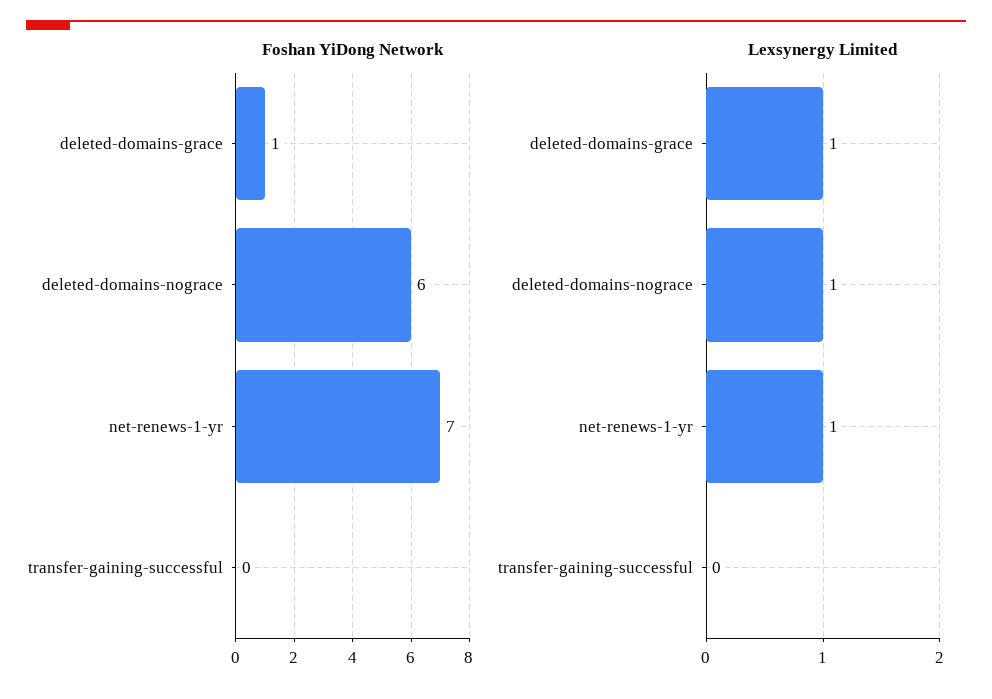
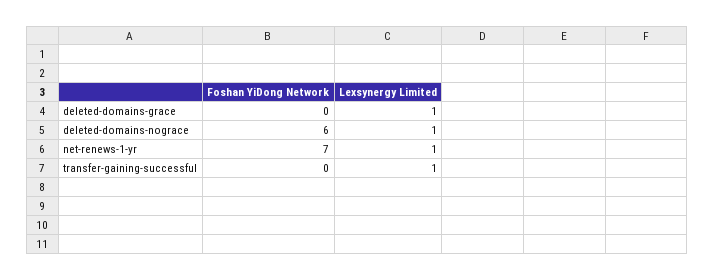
Foshan YiDong Network, deleted-domains-grace: 1 -> 0
Lexsynergy Limited, transfer-gaining-successful: 0 -> 1

